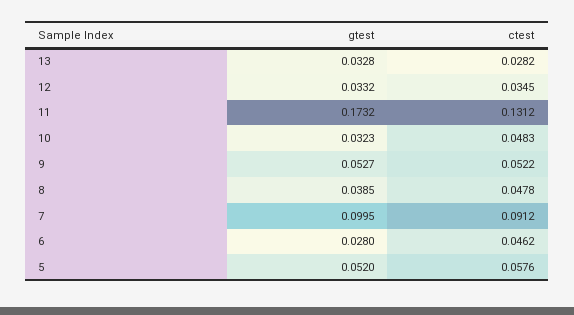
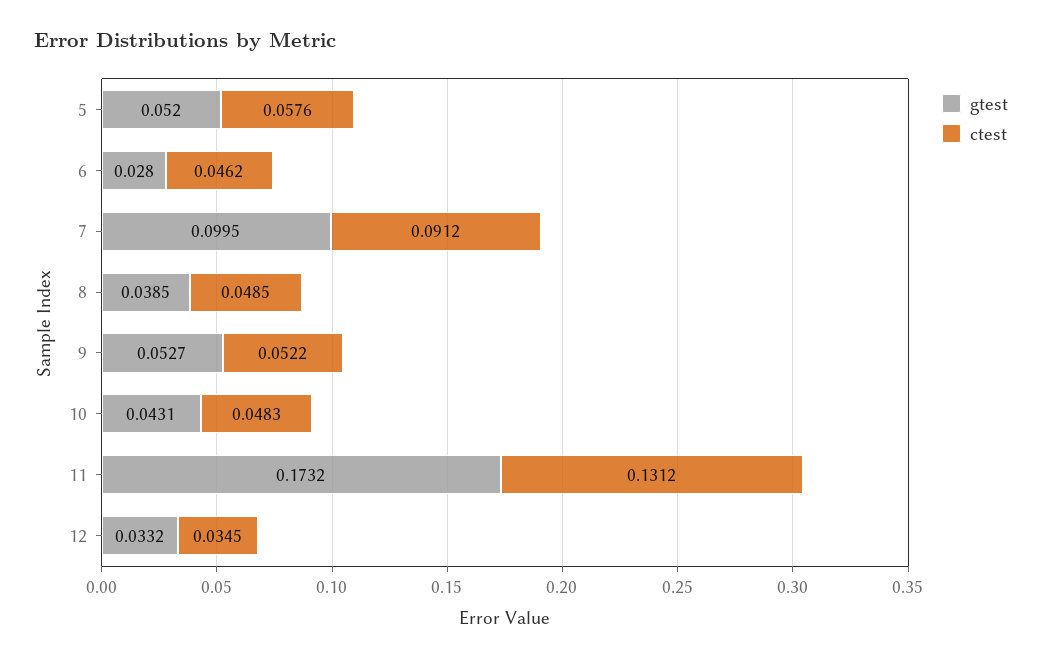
gtest, 13: 0.0328 -> none
ctest, 13: 0.0282 -> none
gtest, 10: 0.0323 -> 0.0431
ctest, 8: 0.0478 -> 0.0485

